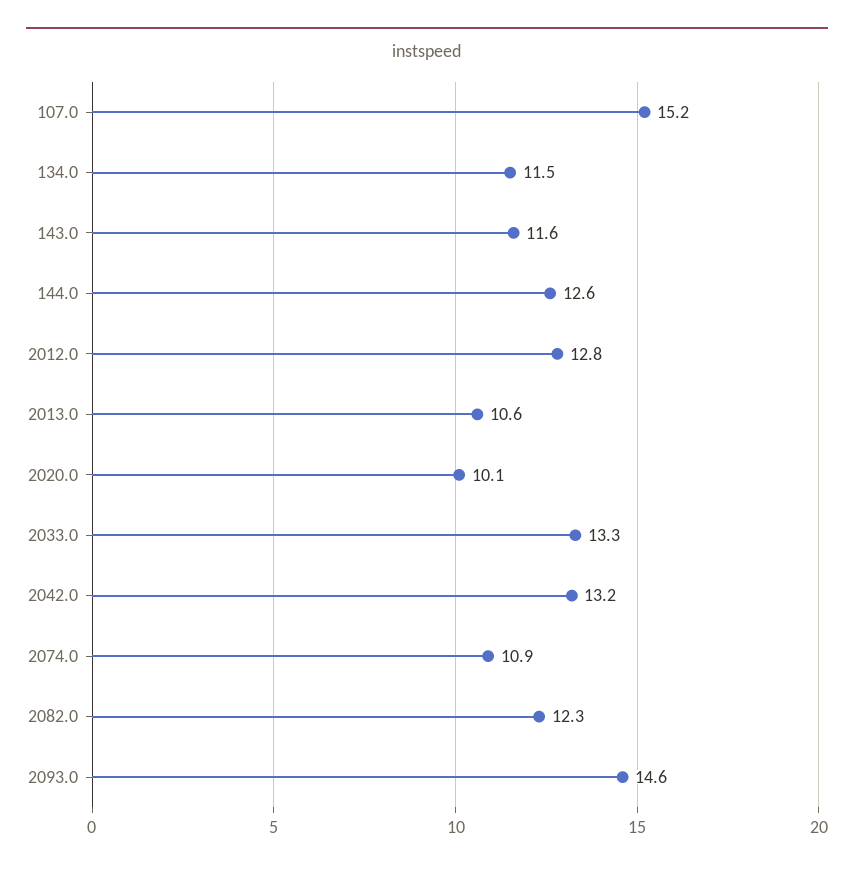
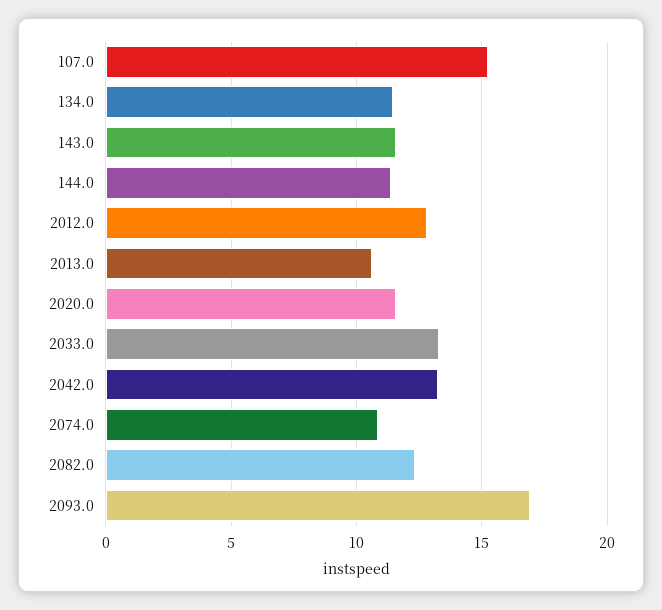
144.0: 12.6 -> 11.5
2020.0: 10.1 -> 11.5
2093.0: 14.6 -> 17

